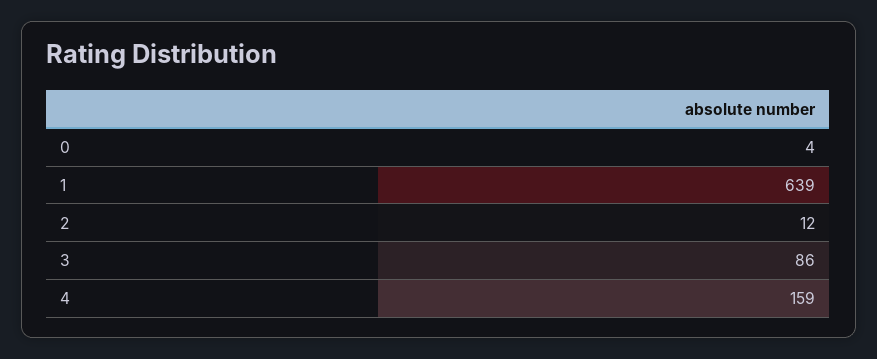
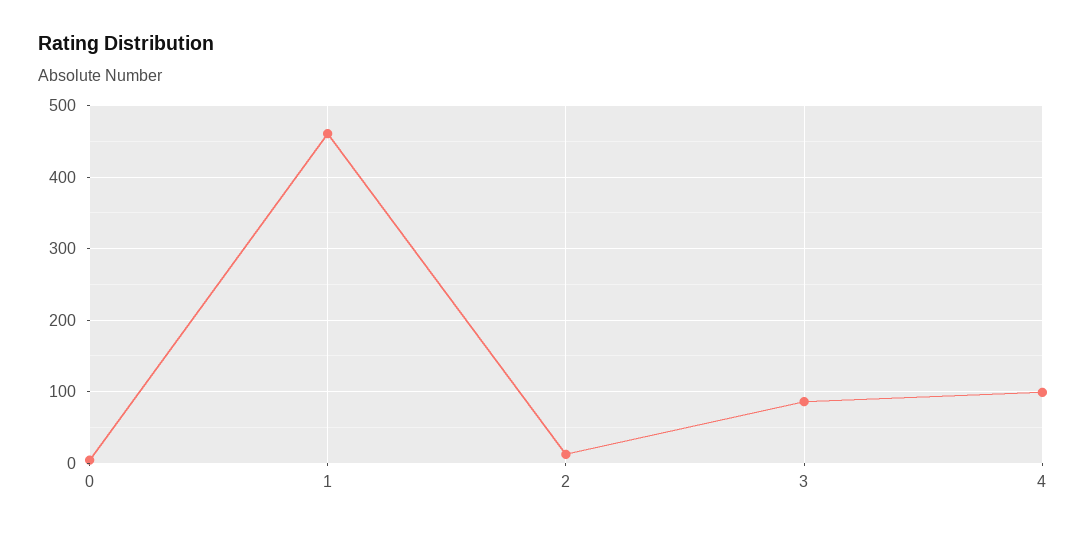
1: 639 -> 460
4: 159 -> 100

